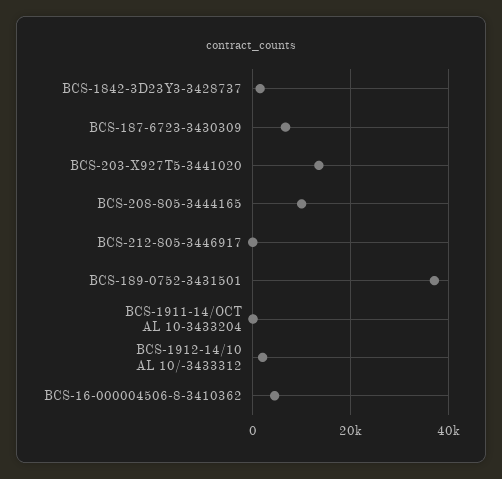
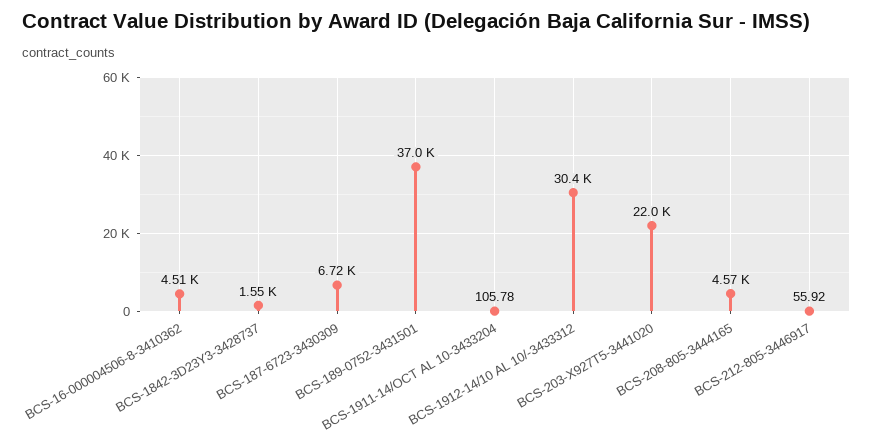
BCS-203-X927T5-3441020: 14000 -> 22000
BCS-208-805-3444165: 10000 -> 4570
BCS-1912-14/10 AL 10/-3433312: 2000 -> 30400

